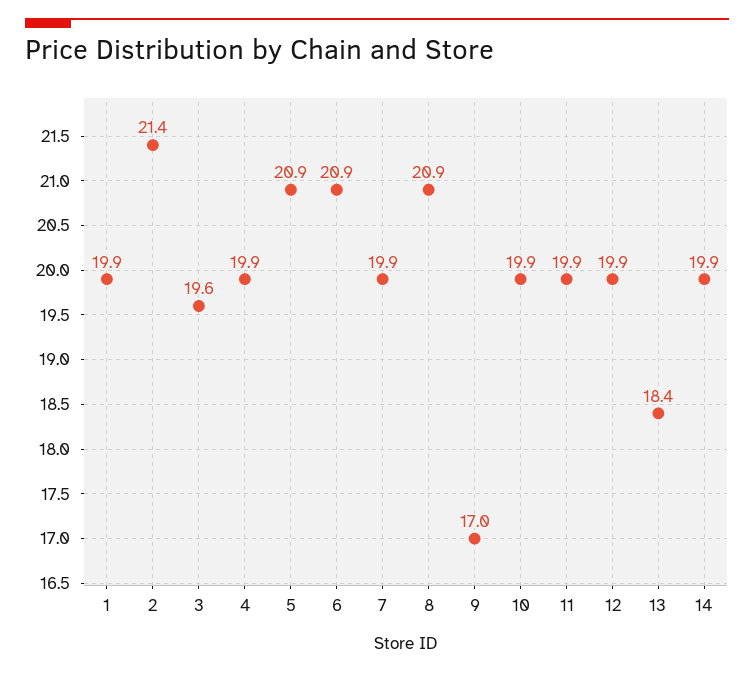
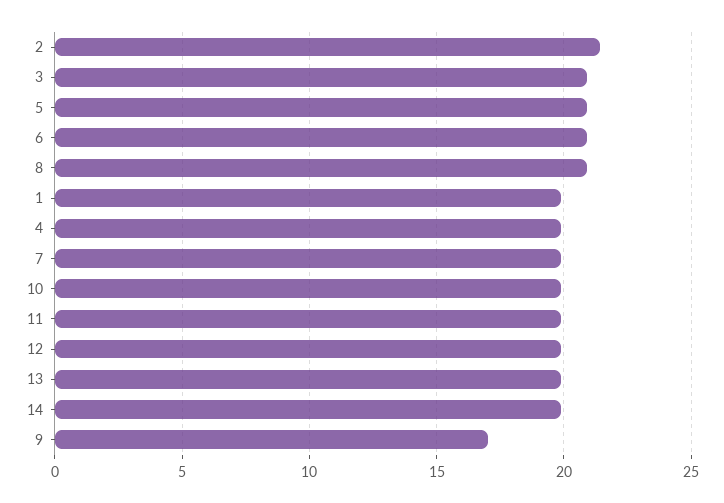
3: 19.6 -> 21
13: 18.4 -> 20

